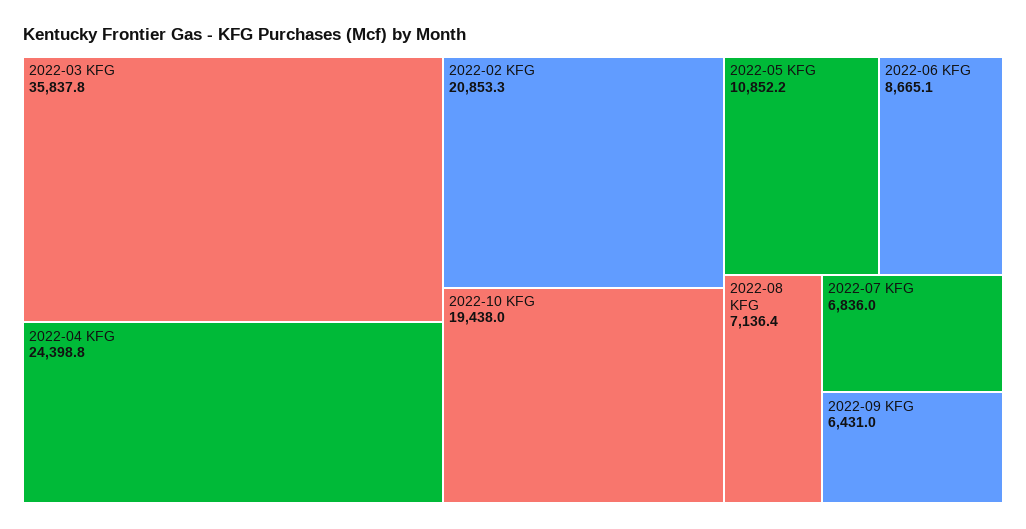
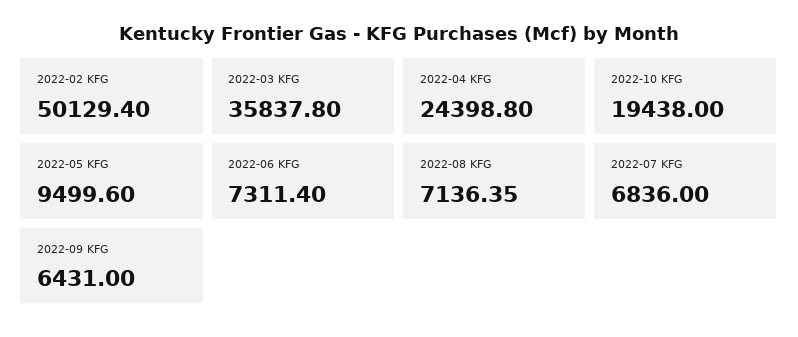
2022-02 KFG: 20853.3 -> 50129.4
2022-05 KFG: 10852.2 -> 9499.6
2022-06 KFG: 8665.1 -> 7311.4

